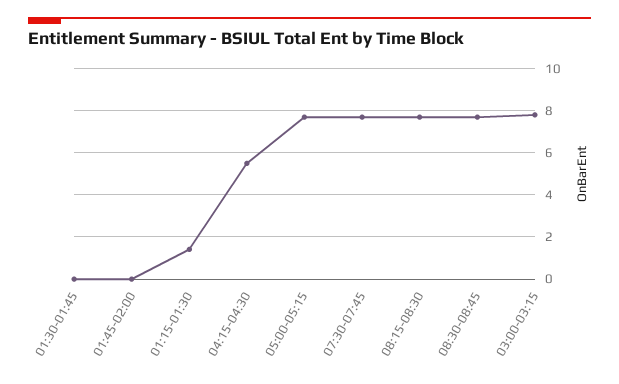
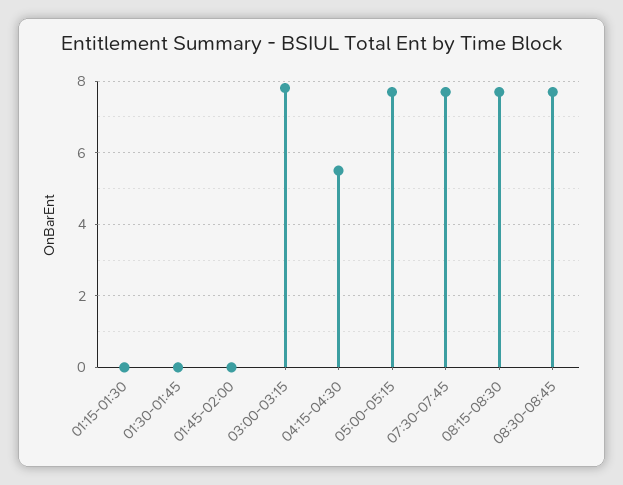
01:15-01:30: 1.5 -> 0

